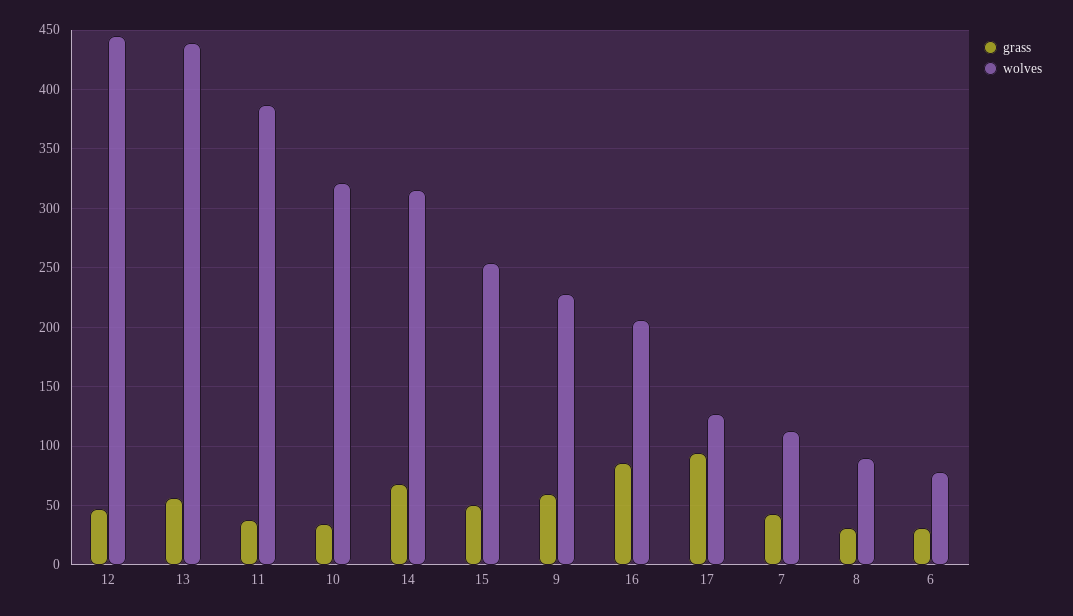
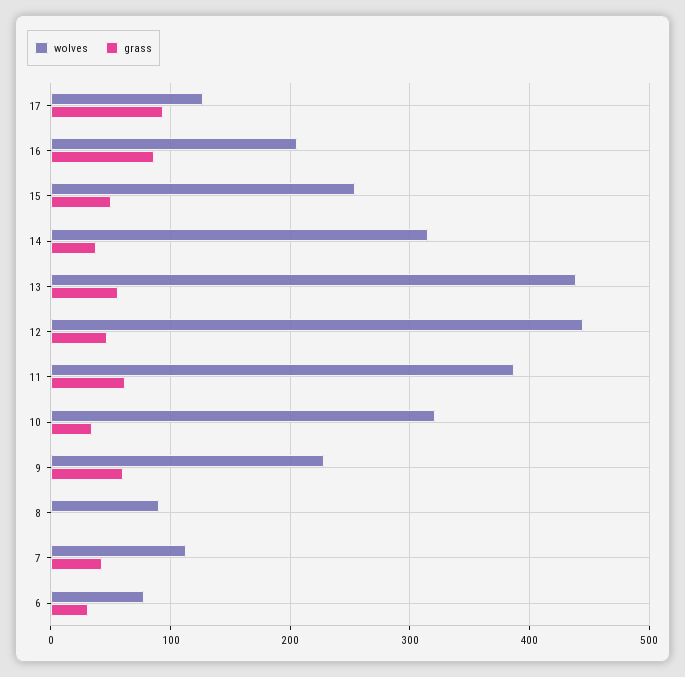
grass, 11: 40 -> 60
grass, 14: 70 -> 40
grass, 8: 30 -> 0

